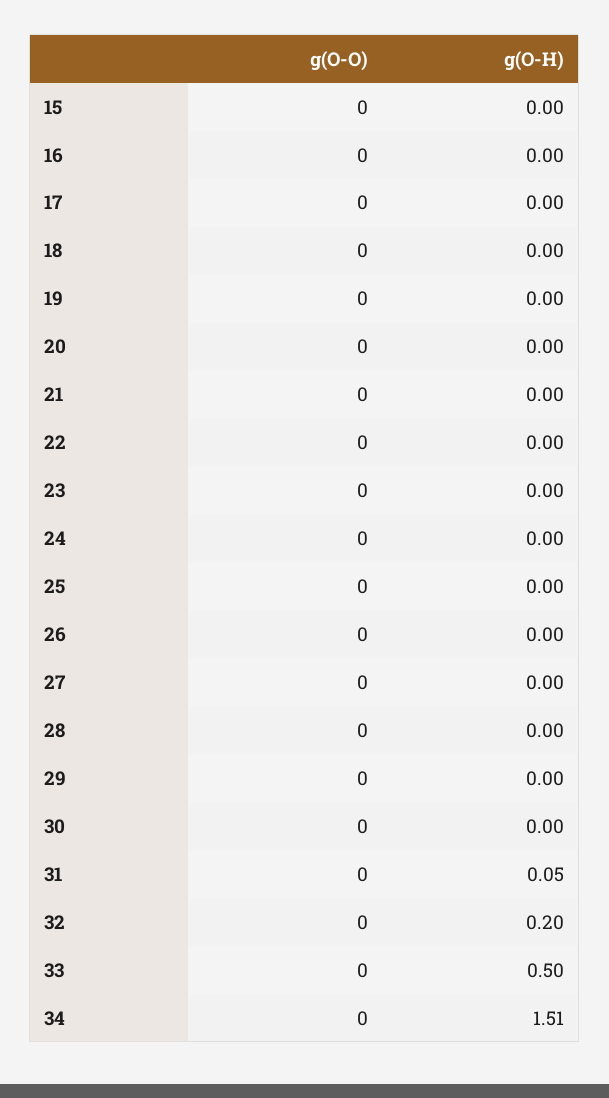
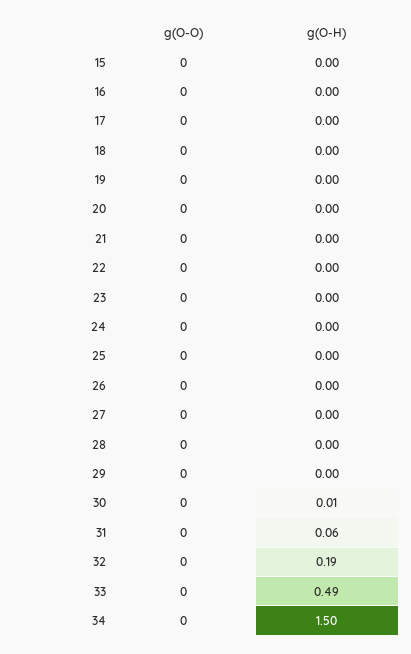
g(O-H), 30: 0 -> 0.01
g(O-H), 31: 0.05 -> 0.06
g(O-H), 32: 0.2 -> 0.19
g(O-H), 33: 0.5 -> 0.49
g(O-H), 34: 1.51 -> 1.5

